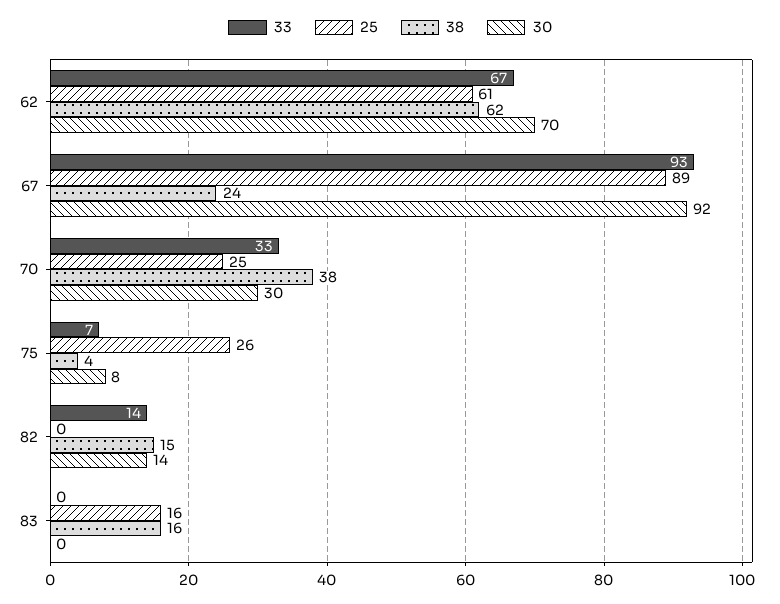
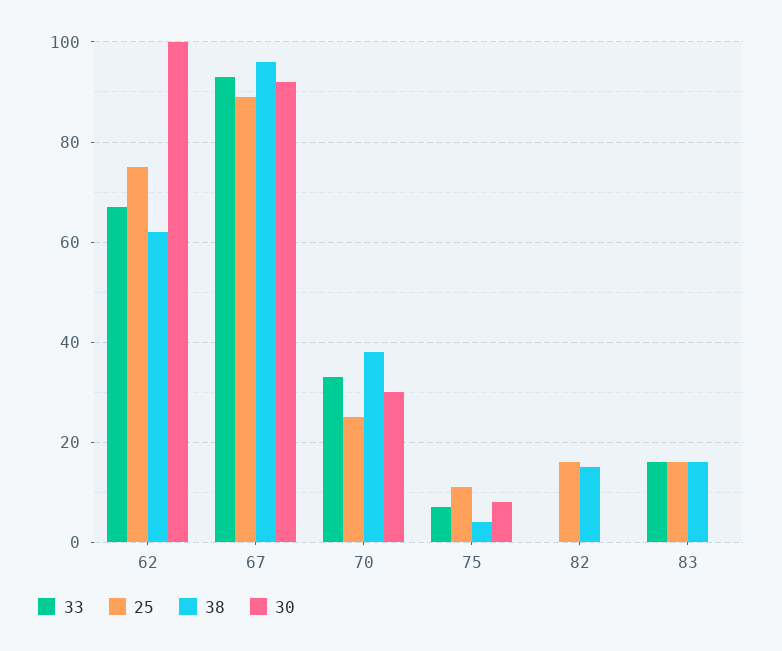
25, 62: 61 -> 75
30, 62: 70 -> 100
38, 67: 24 -> 95
25, 75: 26 -> 10
33, 82: 14 -> 0
25, 82: 0 -> 15
30, 82: 14 -> 0
33, 83: 0 -> 15

